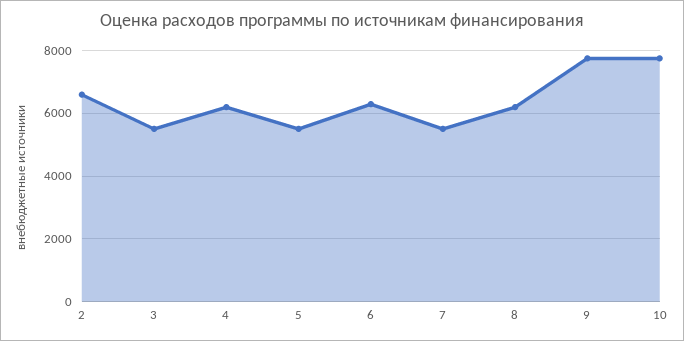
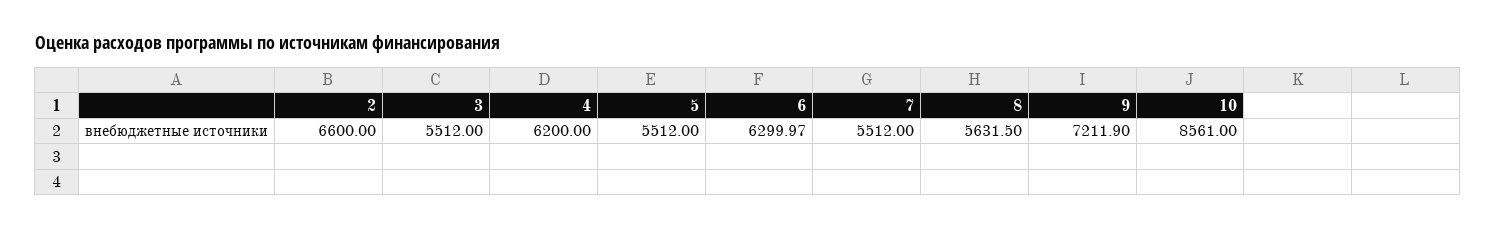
8: 6200 -> 5631.5
9: 7800 -> 7211.9
10: 7800 -> 8561

